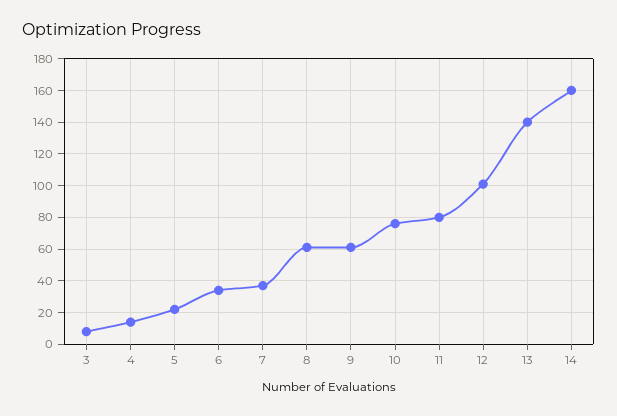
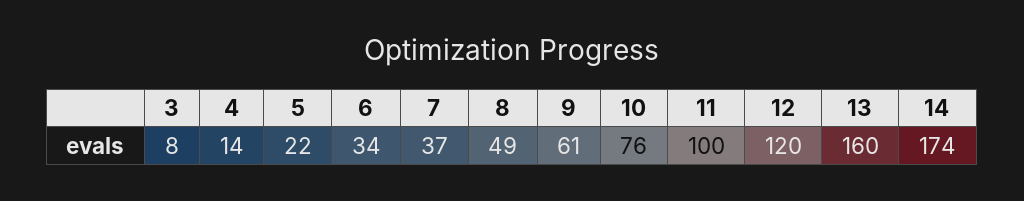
8: 60 -> 49
11: 80 -> 100
12: 100 -> 120
13: 140 -> 160
14: 160 -> 174

